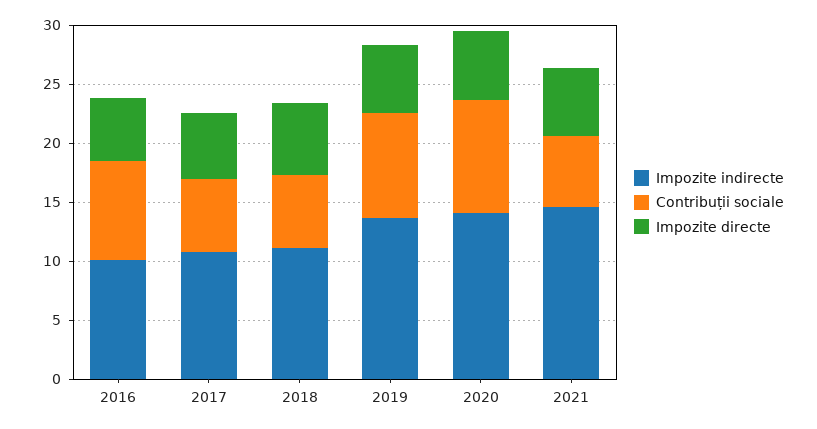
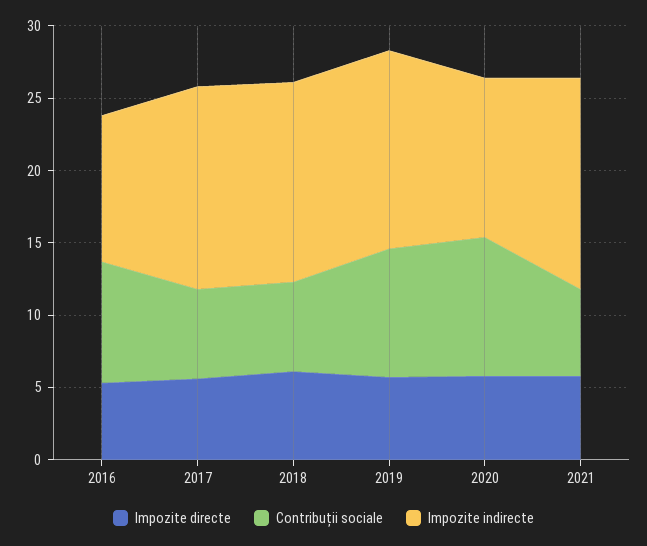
Impozite indirecte, 2017: 11 -> 14
Impozite indirecte, 2018: 11 -> 14
Impozite indirecte, 2020: 14 -> 11

